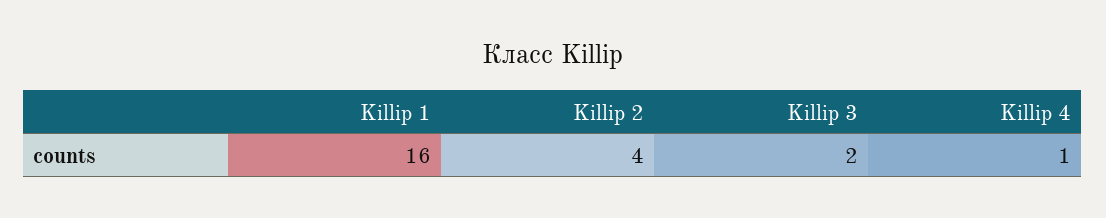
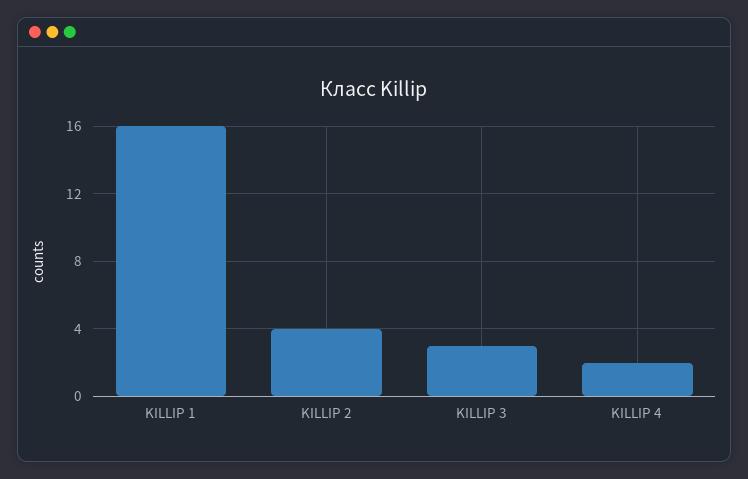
Killip 3: 2 -> 3
Killip 4: 1 -> 2

